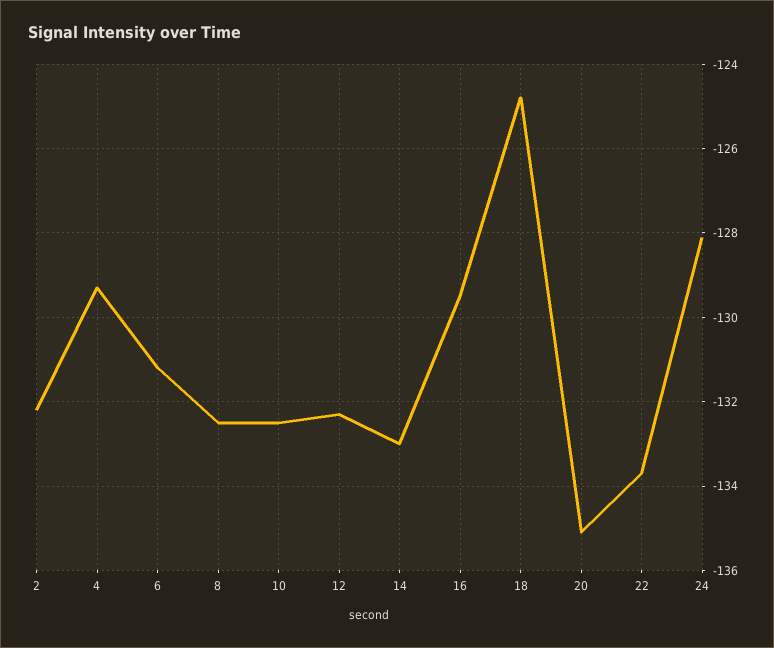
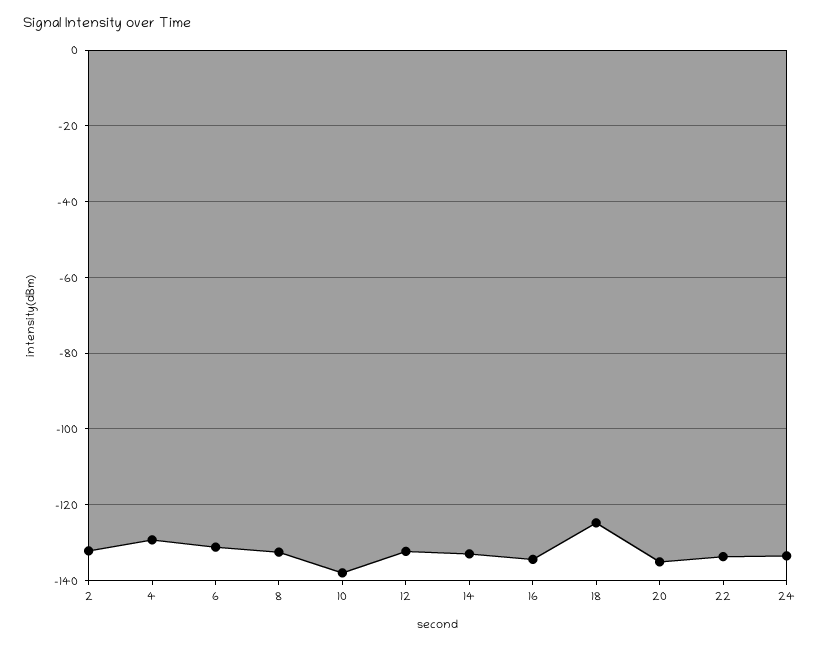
10: -132.5 -> -138
16: -129.5 -> -134
24: -128 -> -134

